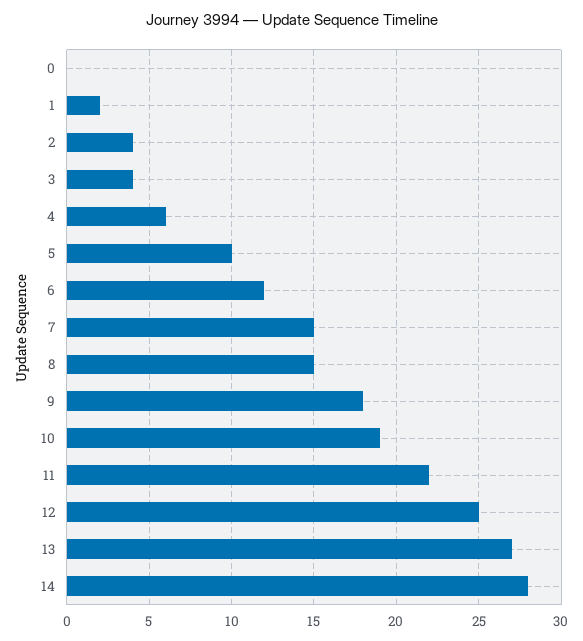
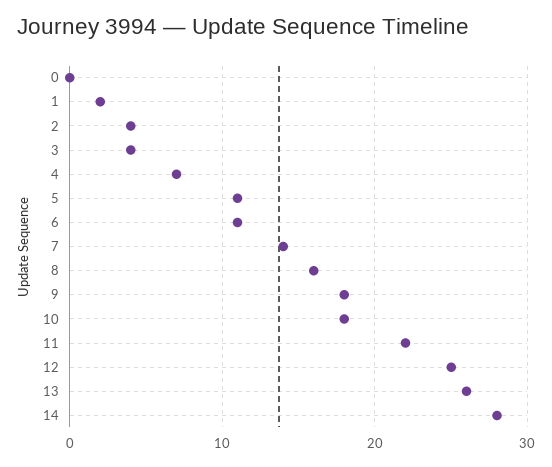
4: 6 -> 7
5: 10 -> 11
6: 12 -> 11
7: 15 -> 14
8: 15 -> 16
10: 19 -> 18
13: 27 -> 26

